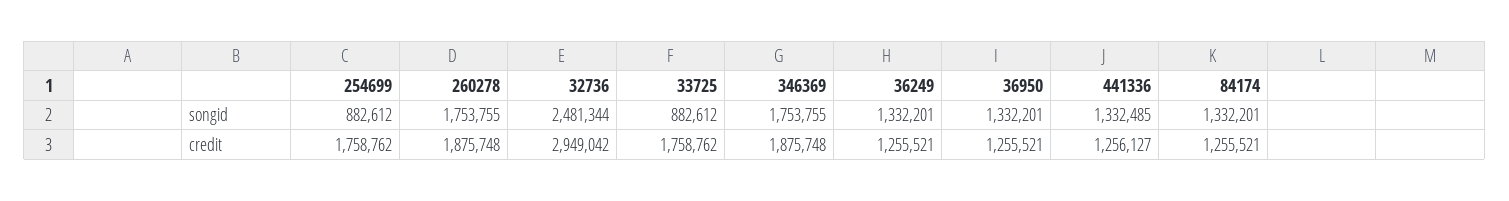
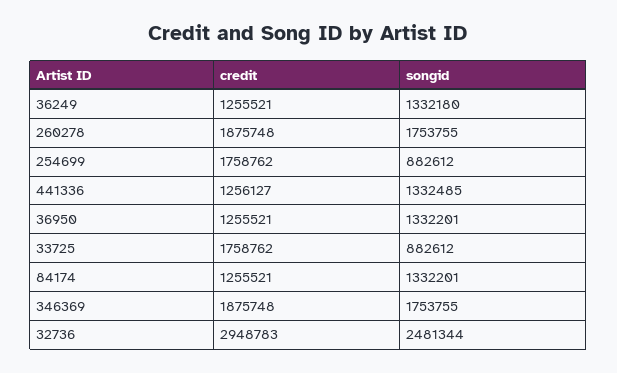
36249, songid: 1332201 -> 1332180
32736, credit: 2949042 -> 2948783

